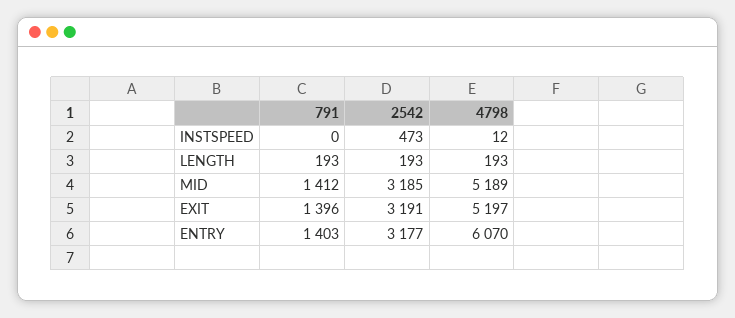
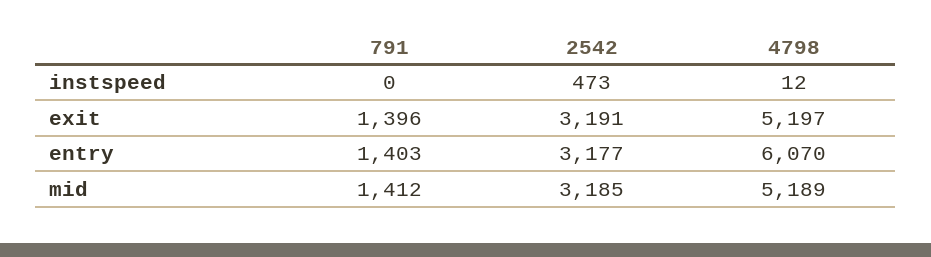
791, LENGTH: 193 -> none
2542, LENGTH: 193 -> none
4798, LENGTH: 193 -> none

